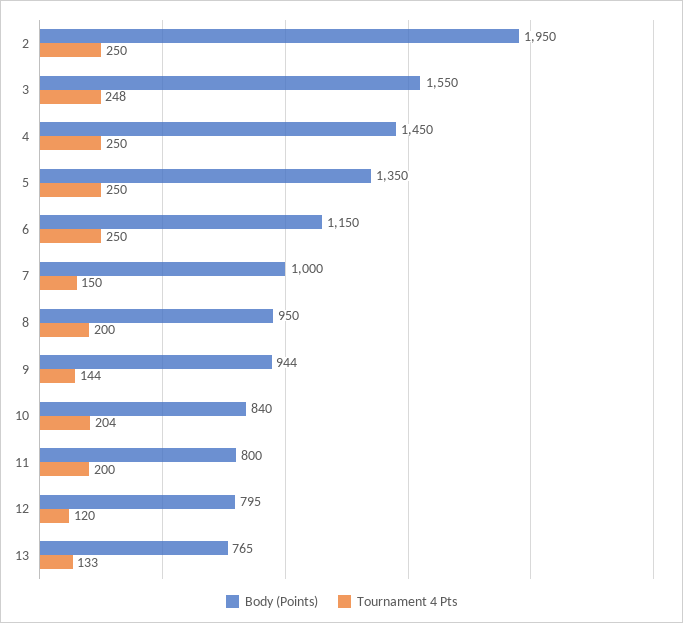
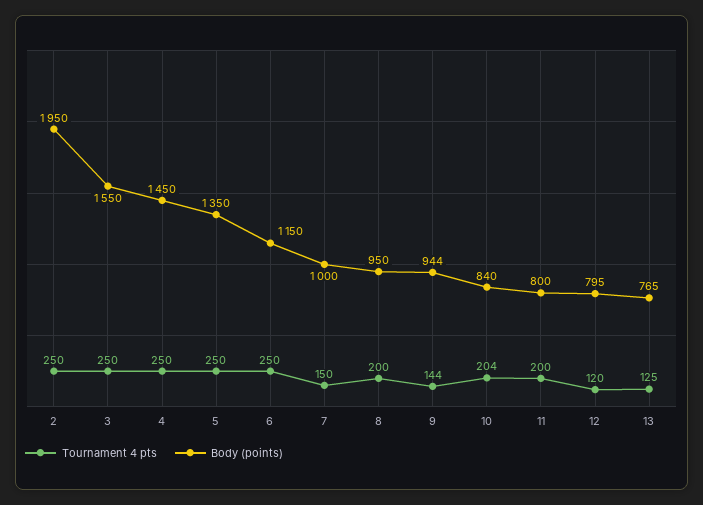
Tournament 4 Pts, 3: 248 -> 250
Tournament 4 Pts, 13: 133 -> 125

